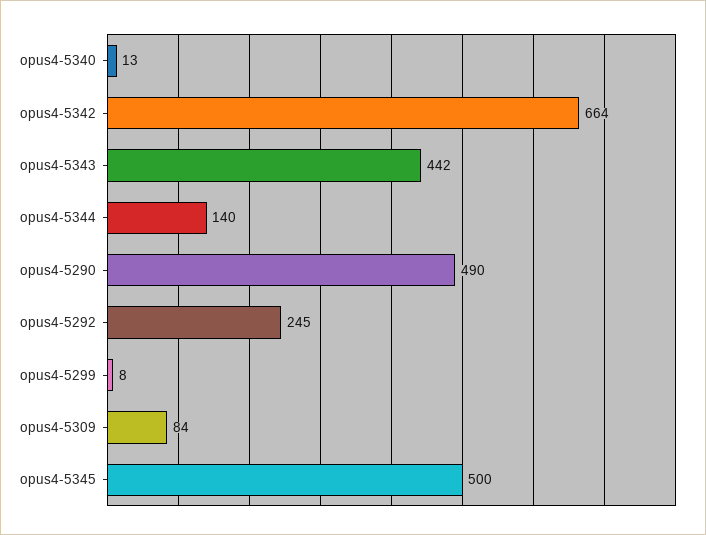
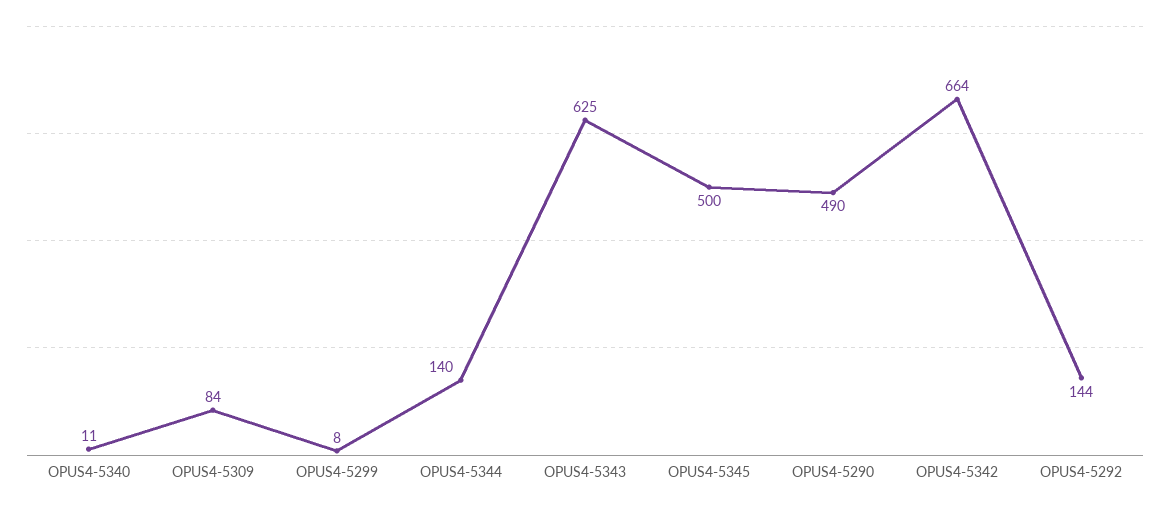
opus4-5340: 13 -> 11
opus4-5343: 442 -> 625
opus4-5292: 245 -> 144

